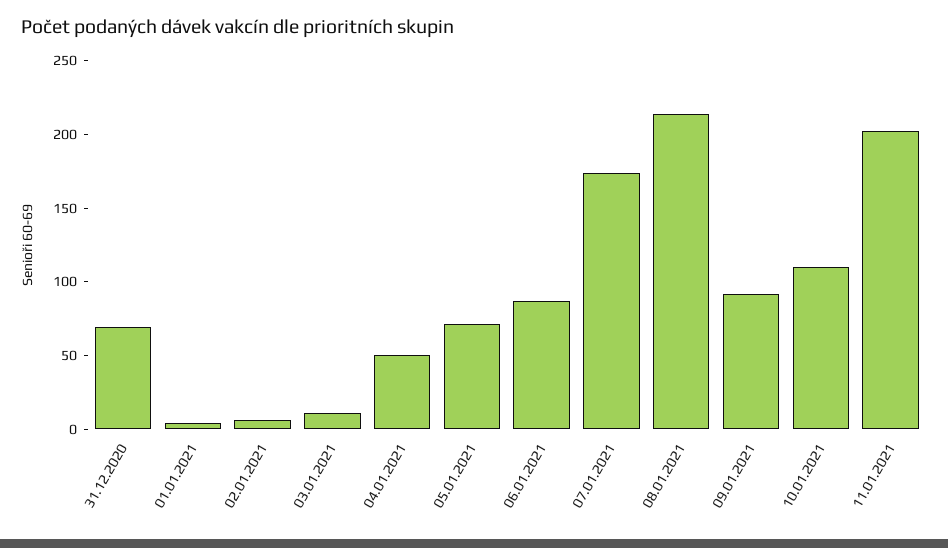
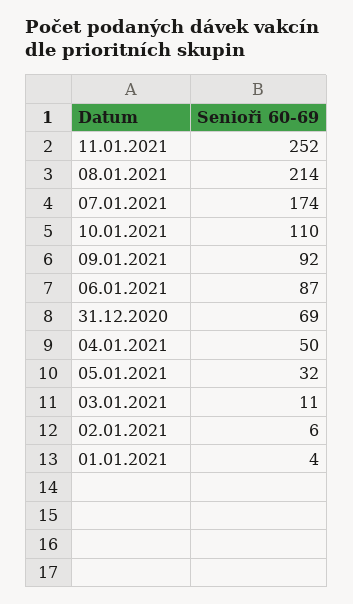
05.01.2021: 70 -> 32
11.01.2021: 200 -> 252

